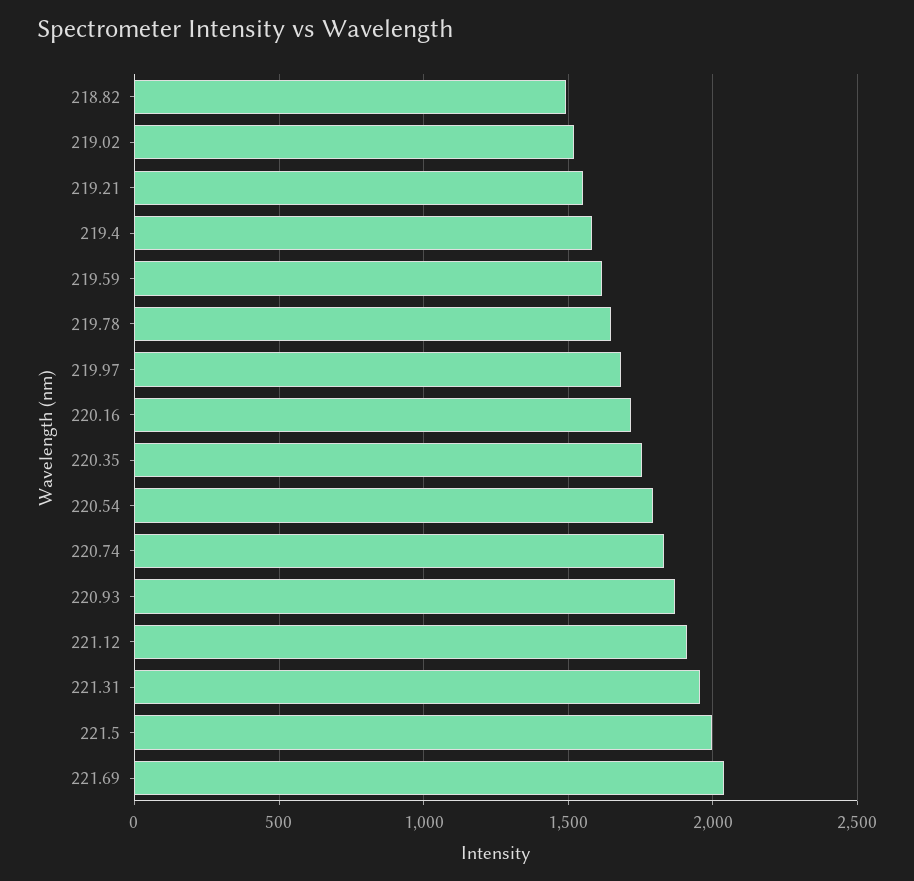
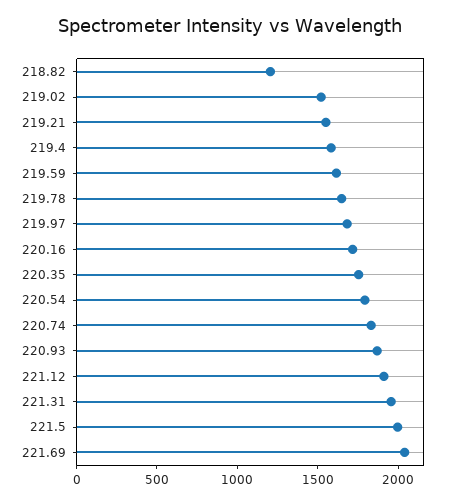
218.82: 1500 -> 1200

